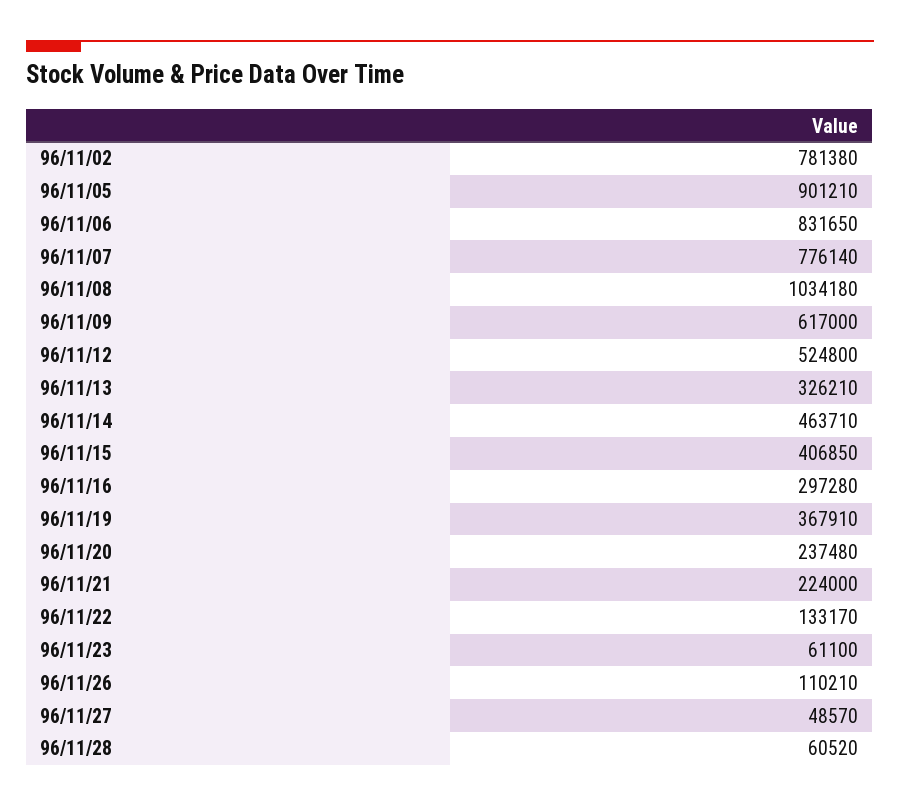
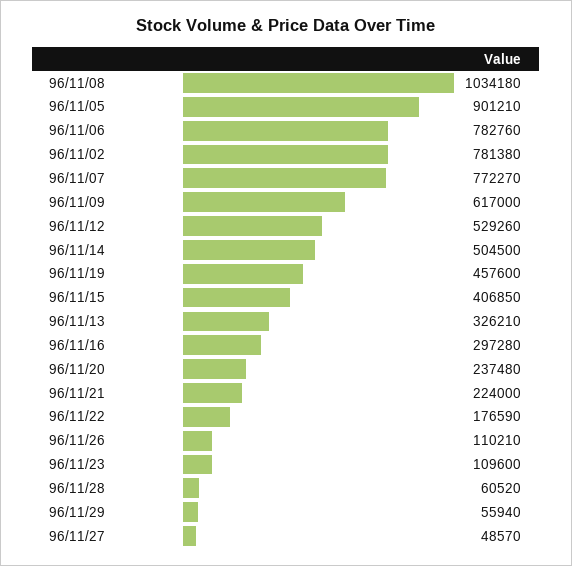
96/11/06: 831650 -> 782760
96/11/07: 776140 -> 772270
96/11/12: 524800 -> 529260
96/11/14: 463710 -> 504500
96/11/19: 367910 -> 457600
96/11/22: 133170 -> 176590
96/11/23: 61100 -> 109600
96/11/29: none -> 55940

